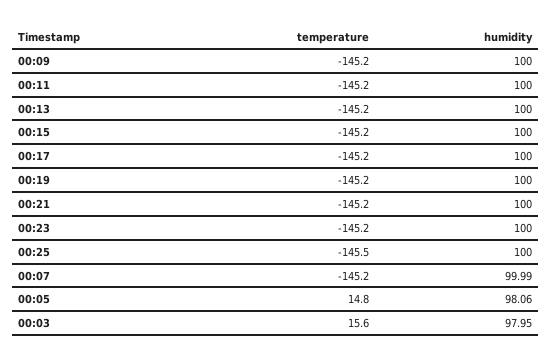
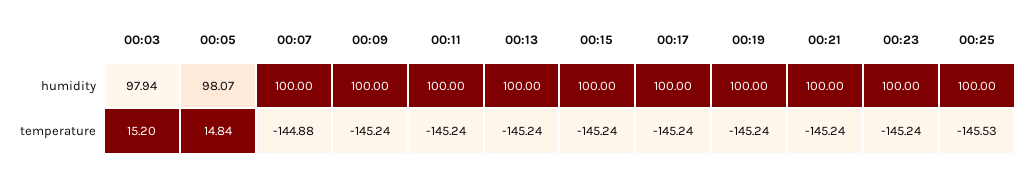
temperature, 00:07: -145.2 -> -144.88
humidity, 00:07: 99.99 -> 100
humidity, 00:05: 98.06 -> 98.07
temperature, 00:03: 15.6 -> 15.2
humidity, 00:03: 97.95 -> 97.94

